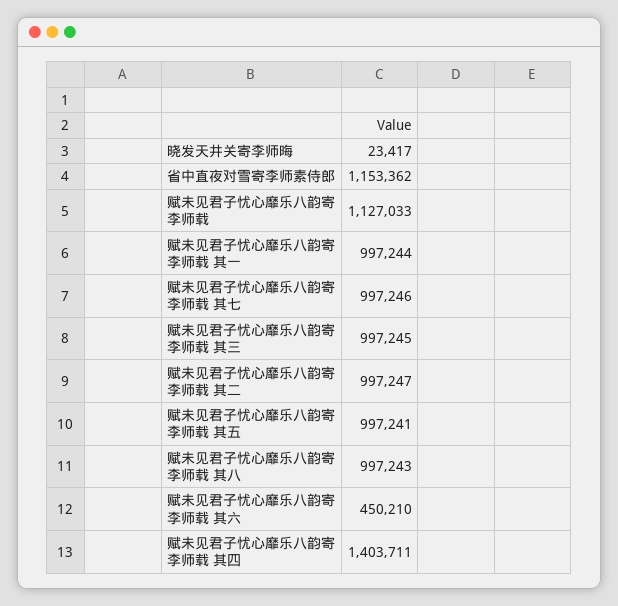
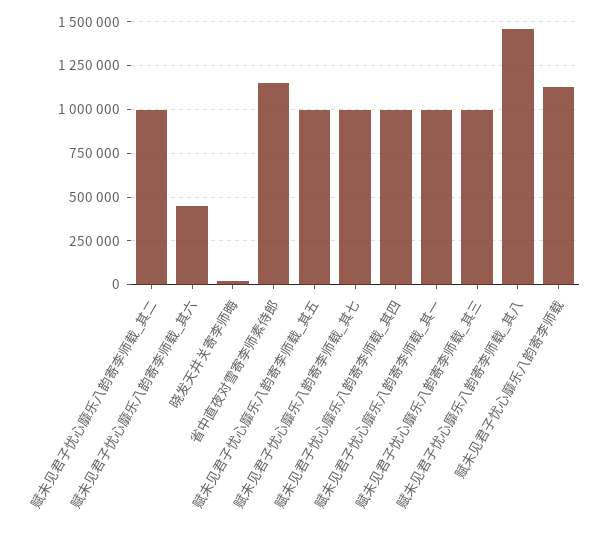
赋未见君子忧心靡乐八韵寄李师载 其八: 997243 -> 1450000
赋未见君子忧心靡乐八韵寄李师载 其四: 1403711 -> 1000000

